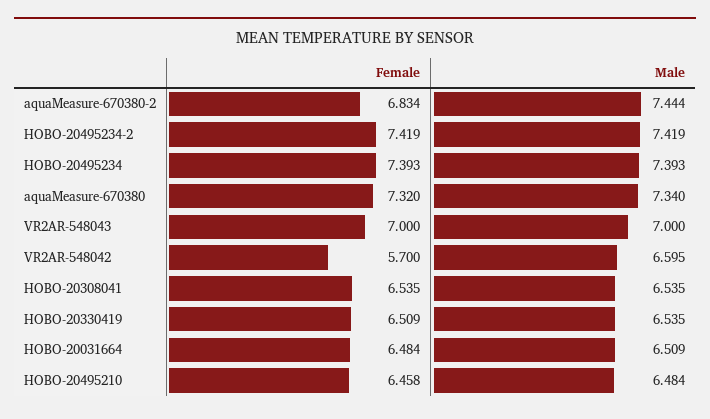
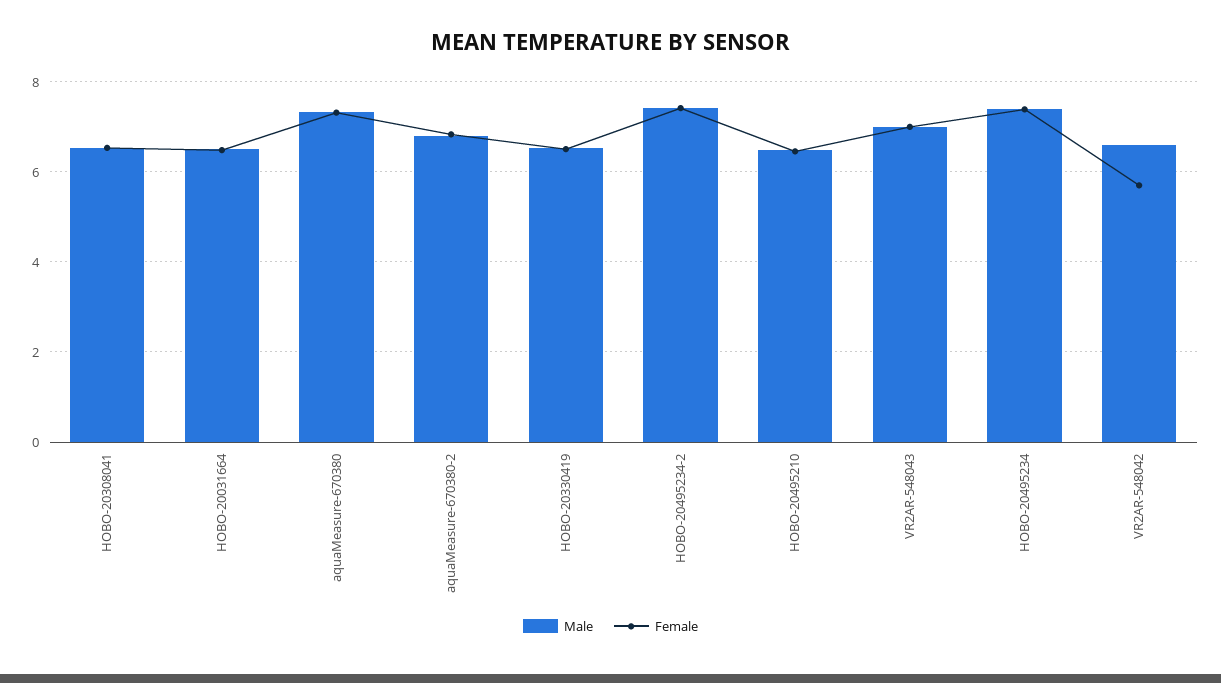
Male, aquaMeasure-670380-2: 7.444 -> 6.8

